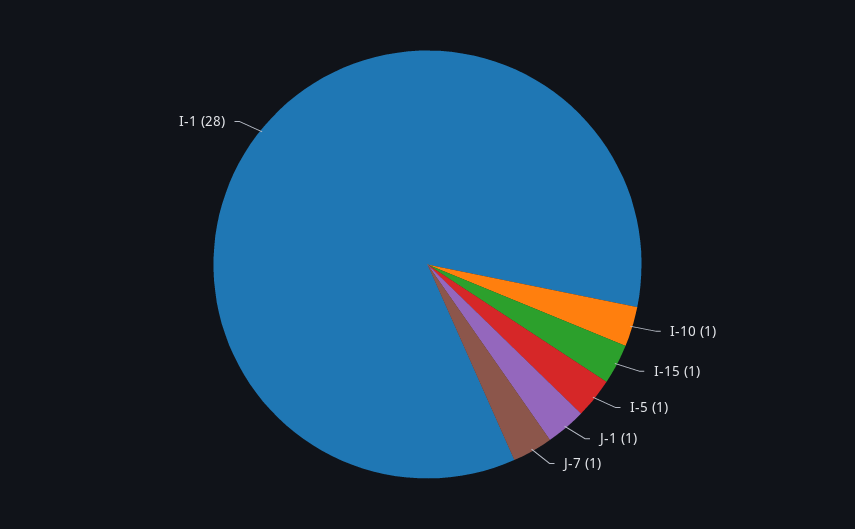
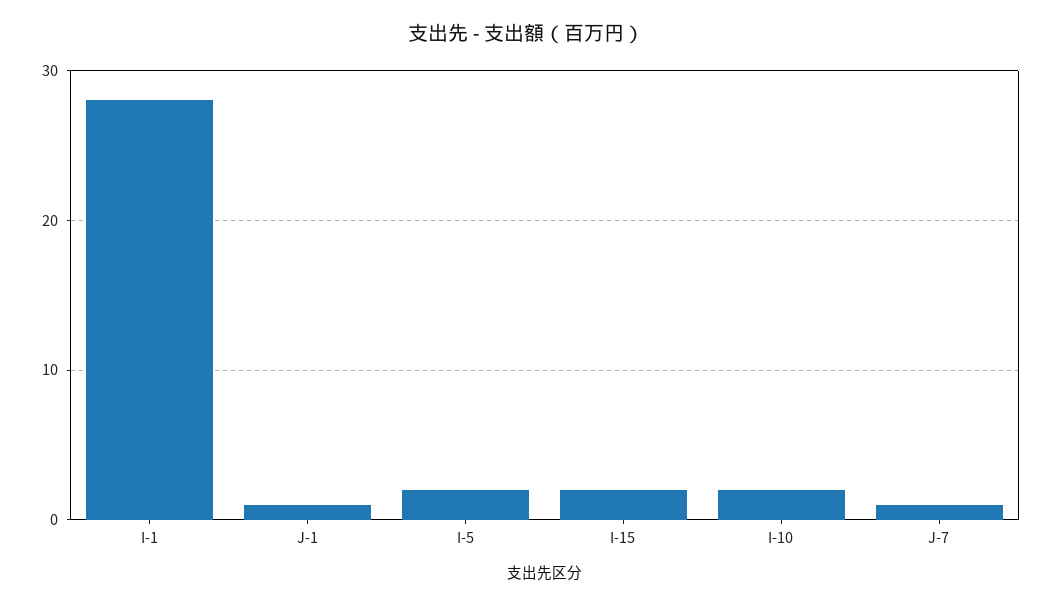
I-10: 1 -> 2
I-15: 1 -> 2
I-5: 1 -> 2

